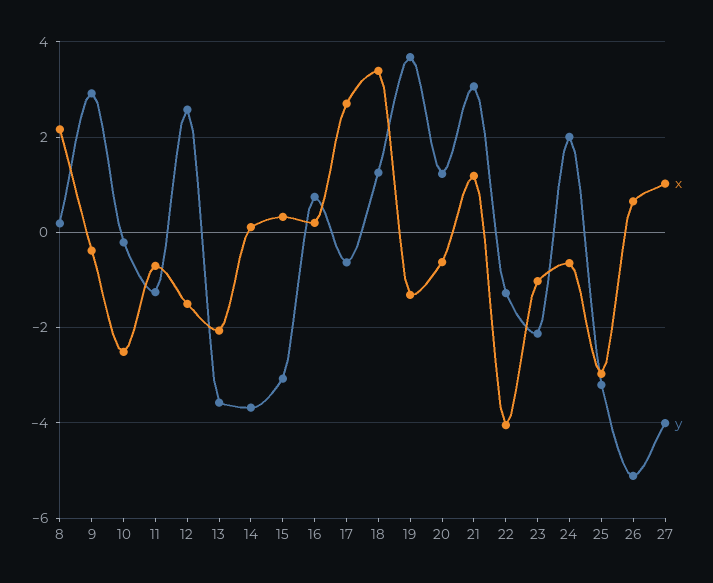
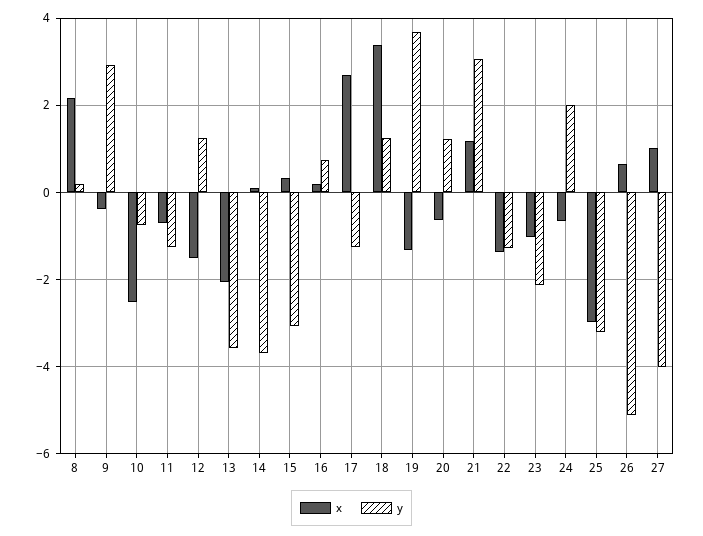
y, 10: -0.2 -> -0.8
y, 12: 2.6 -> 1.2
y, 17: -0.6 -> -1.2
x, 22: -4 -> -1.4

